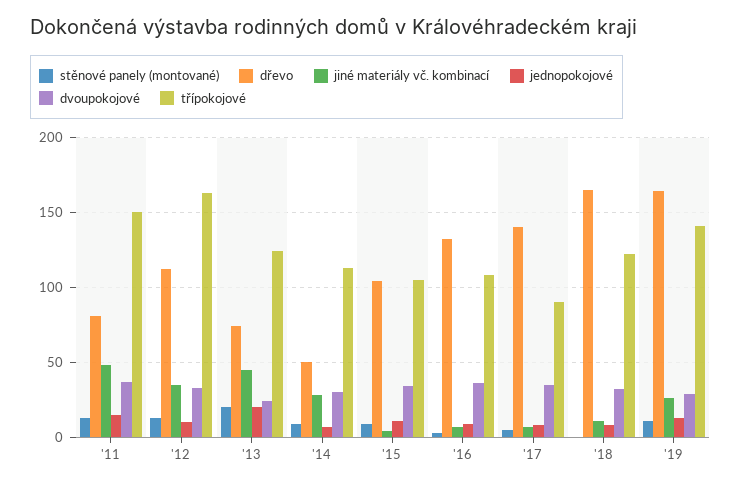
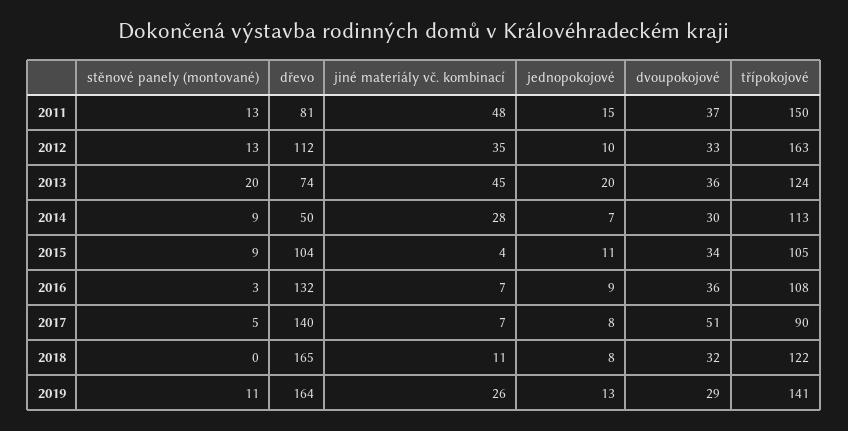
dvoupokojové, '13: 25 -> 36
dvoupokojové, '17: 35 -> 51

